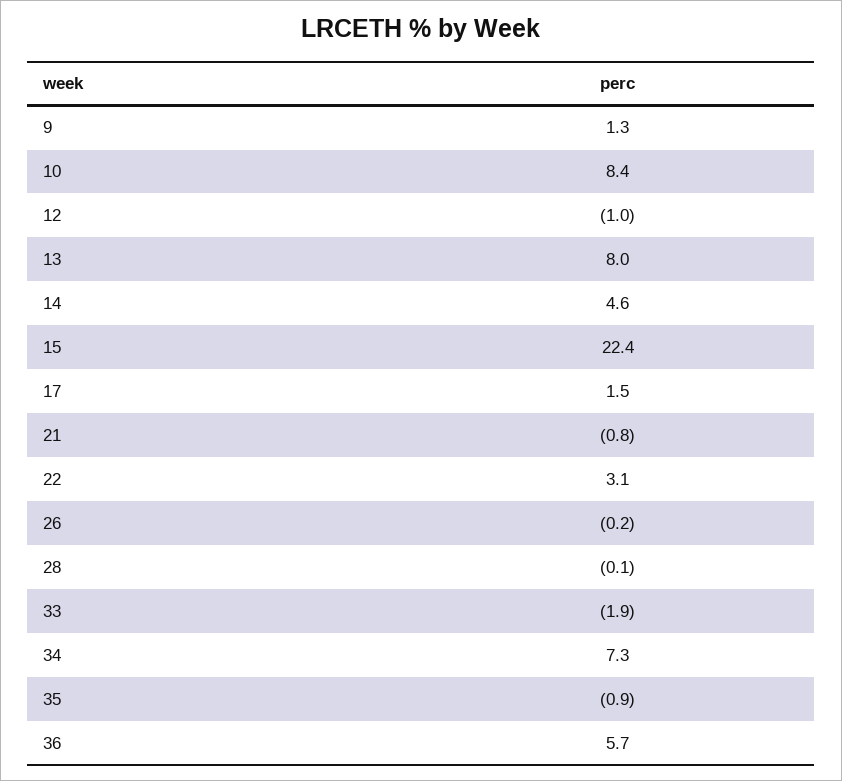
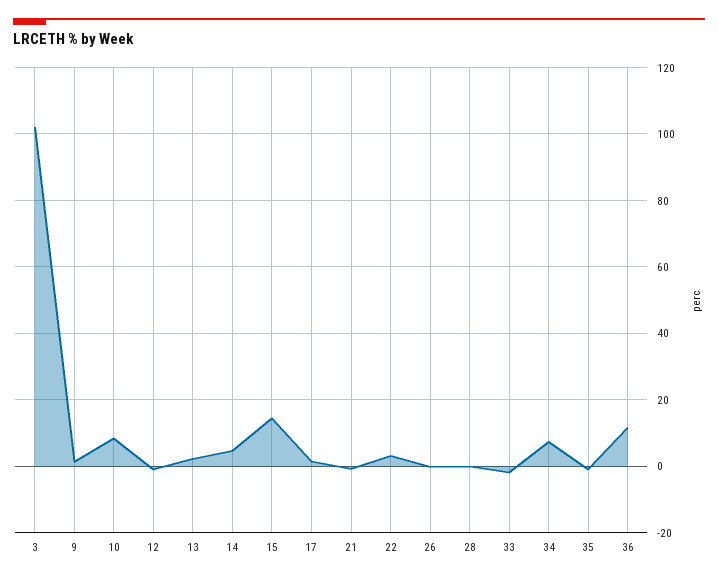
13: 8 -> 2
15: 22.4 -> 14
36: 5.7 -> 12
3: none -> 102

